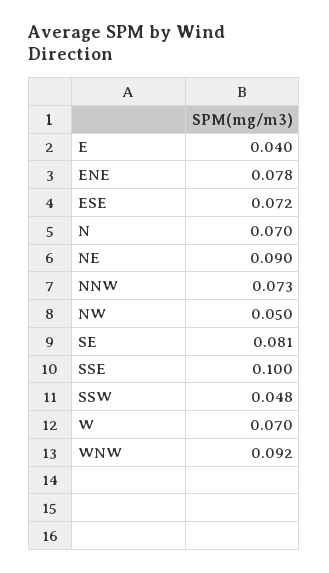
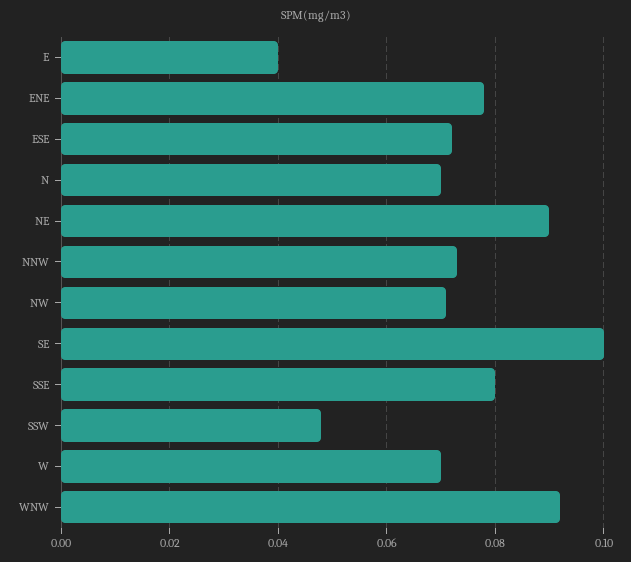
NW: 0.05 -> 0.07
SE: 0.081 -> 0.1
SSE: 0.1 -> 0.08

